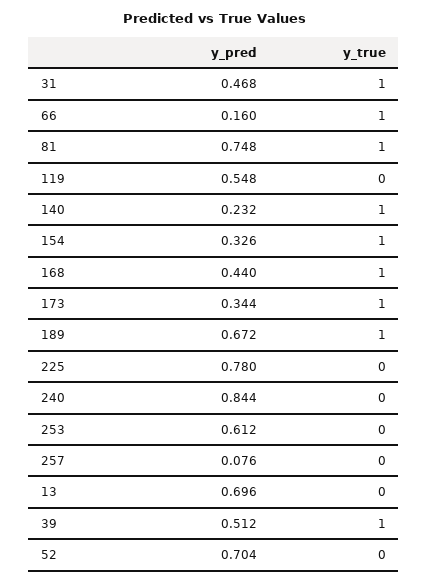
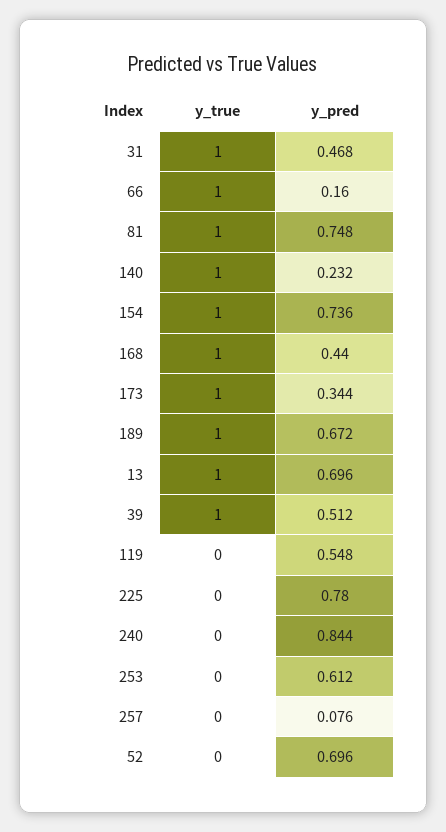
y_pred, 154: 0.326 -> 0.736
y_true, 13: 0 -> 1
y_pred, 52: 0.704 -> 0.696

